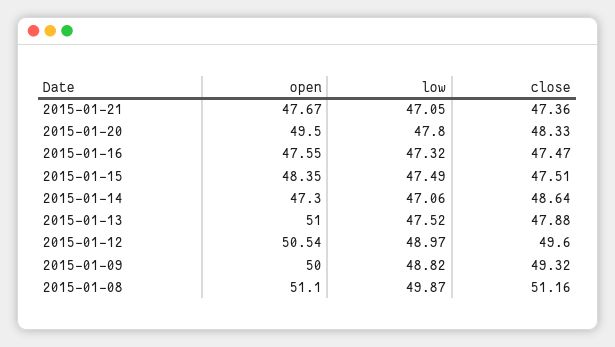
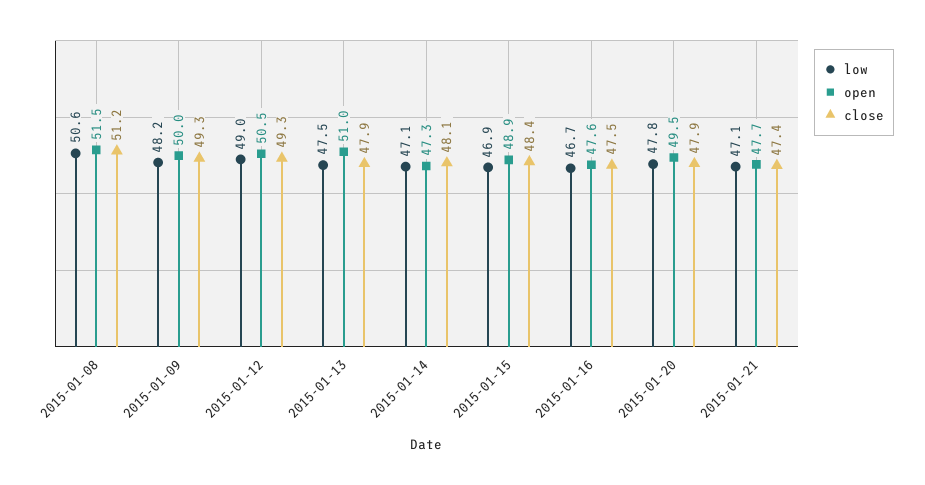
close, 2015-01-20: 48.33 -> 47.9
low, 2015-01-16: 47.32 -> 46.7
open, 2015-01-15: 48.35 -> 48.9
low, 2015-01-15: 47.49 -> 46.9
close, 2015-01-15: 47.51 -> 48.4
close, 2015-01-14: 48.64 -> 48.1
close, 2015-01-12: 49.6 -> 49.3
low, 2015-01-09: 48.82 -> 48.2
open, 2015-01-08: 51.1 -> 51.5
low, 2015-01-08: 49.87 -> 50.6

